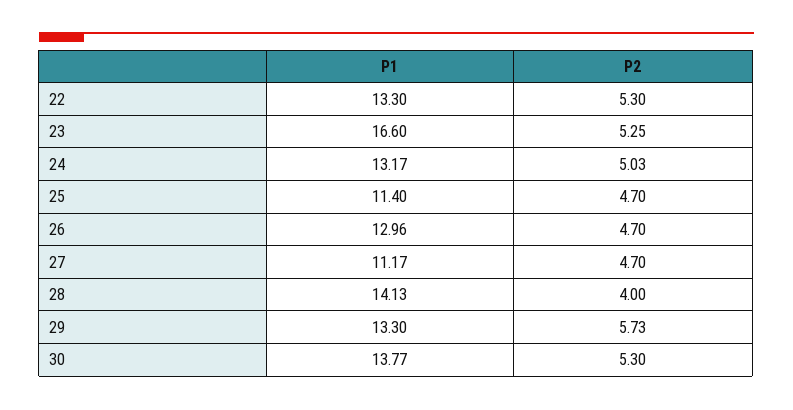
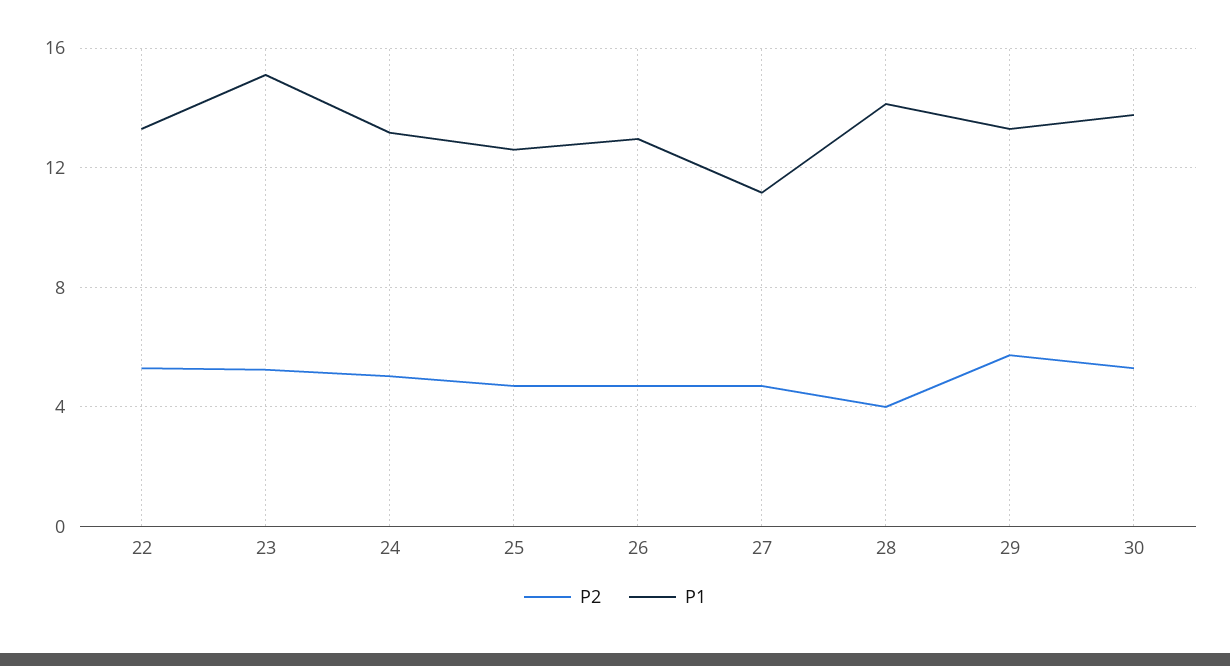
P1, 23: 16.6 -> 15
P1, 25: 11.4 -> 12.5

